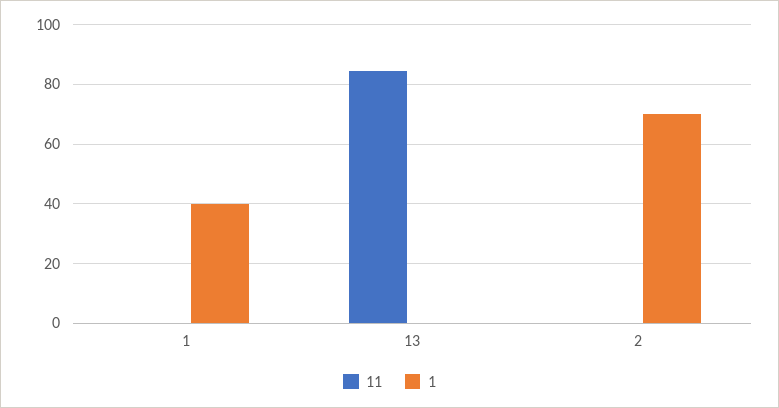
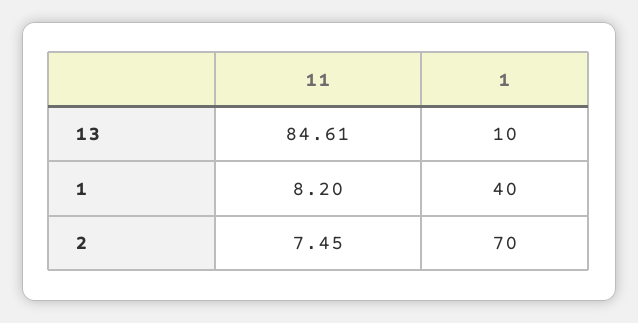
11, 1: 0 -> 8.2
1, 13: 0 -> 10
11, 2: 0 -> 7.45

